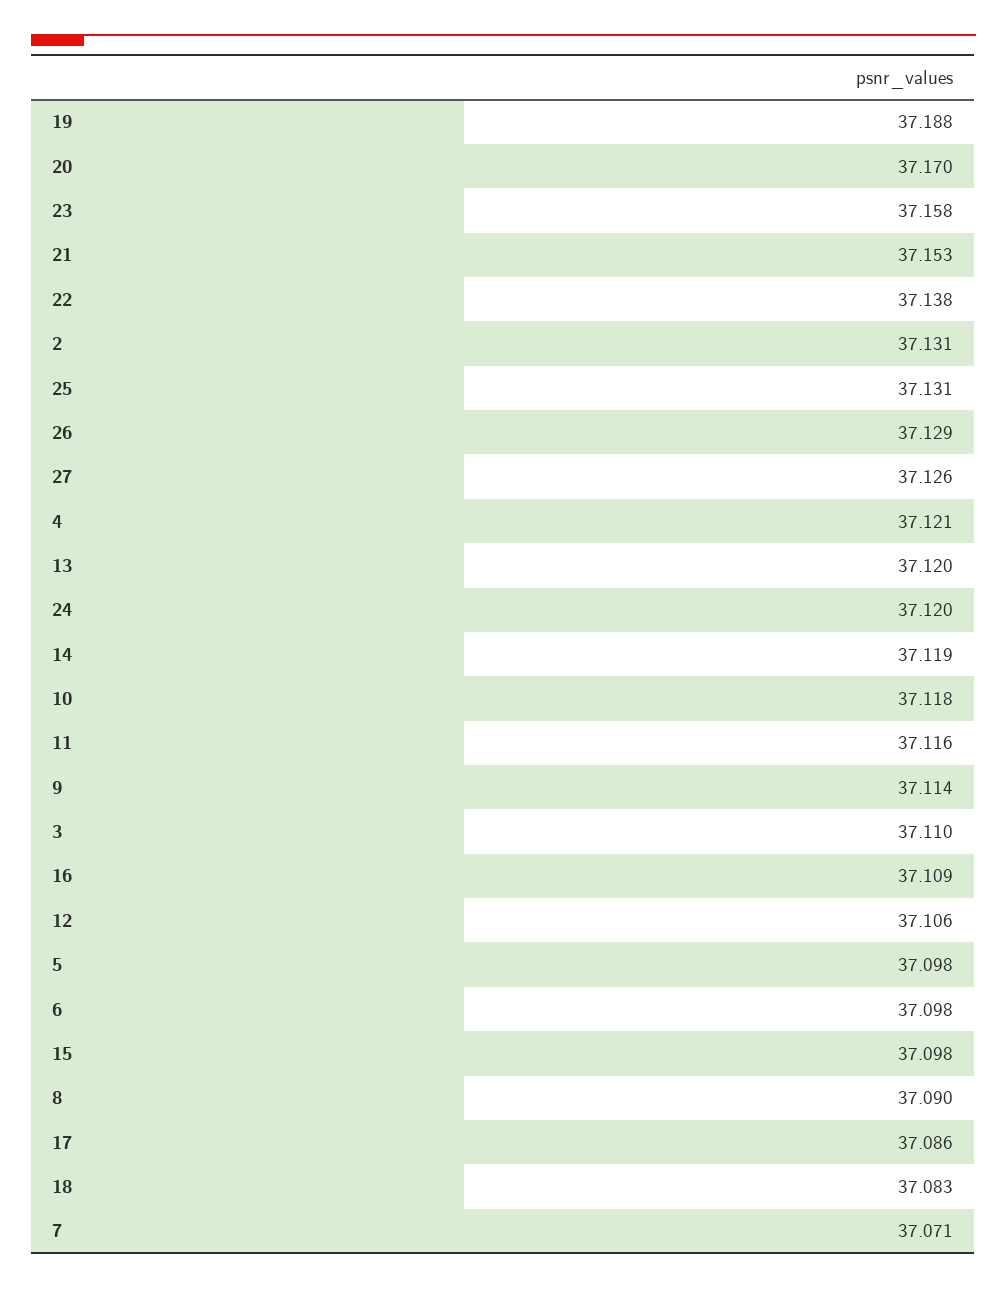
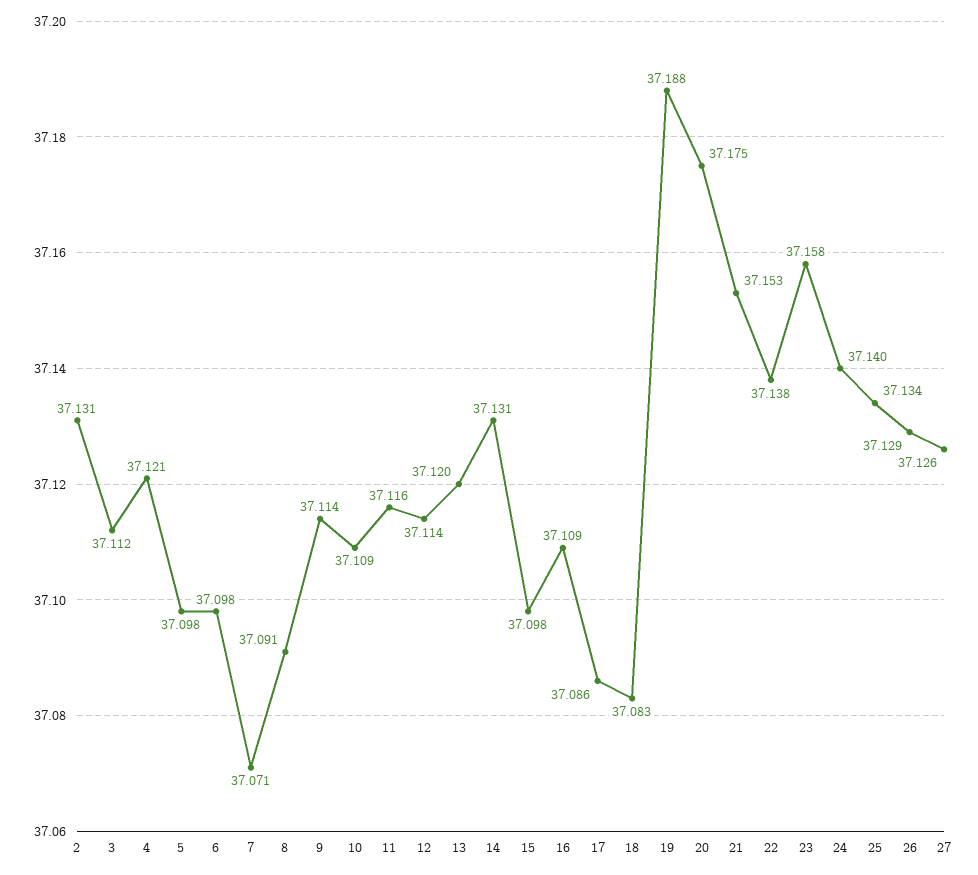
20: 37.17 -> 37.175
25: 37.131 -> 37.134
24: 37.12 -> 37.14
14: 37.119 -> 37.131
10: 37.118 -> 37.109
3: 37.11 -> 37.112
12: 37.106 -> 37.114
8: 37.09 -> 37.091

